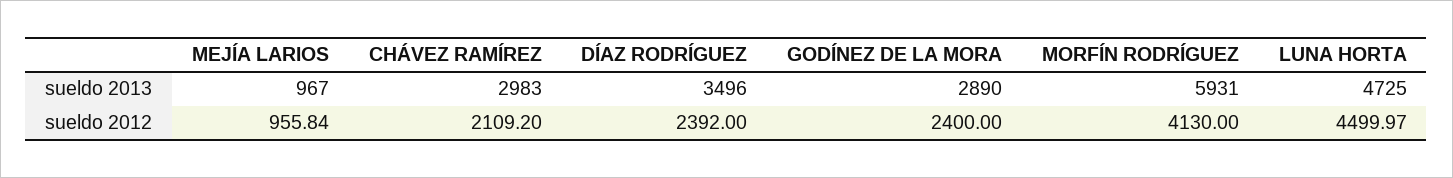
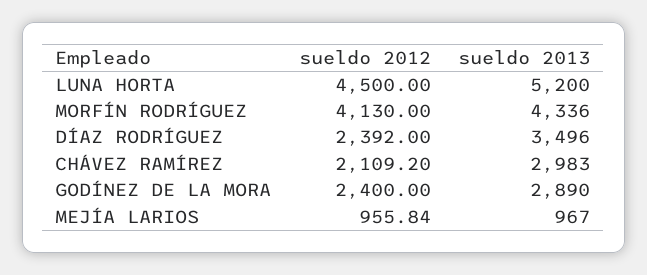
MORFÍN RODRÍGUEZ, sueldo 2013: 5931 -> 4336
LUNA HORTA, sueldo 2013: 4725 -> 5200
LUNA HORTA, sueldo 2012: 4499.97 -> 4500

